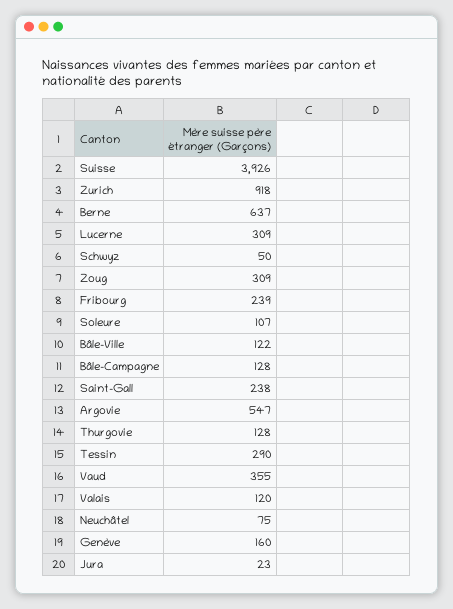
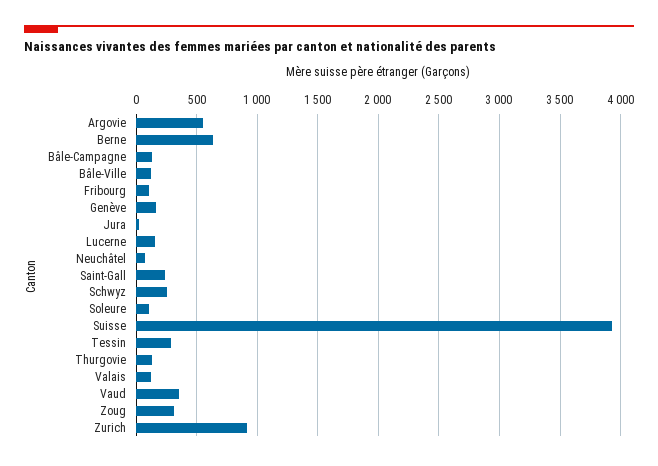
Lucerne: 309 -> 150
Schwyz: 50 -> 250
Fribourg: 239 -> 100

